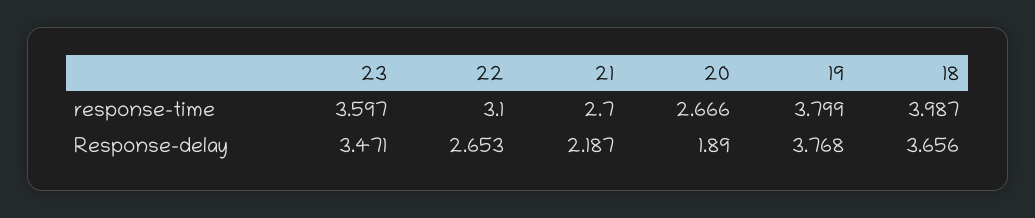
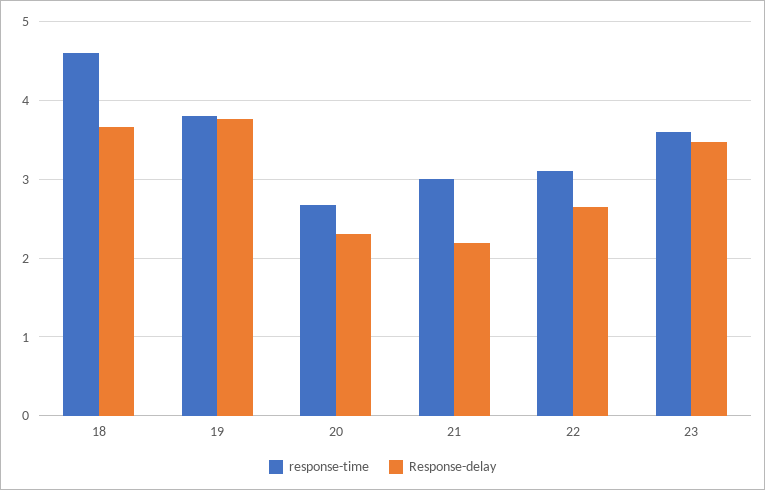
response-time, 21: 2.7 -> 3
response-time, 18: 3.987 -> 4.6
Response-delay, 20: 1.89 -> 2.3

